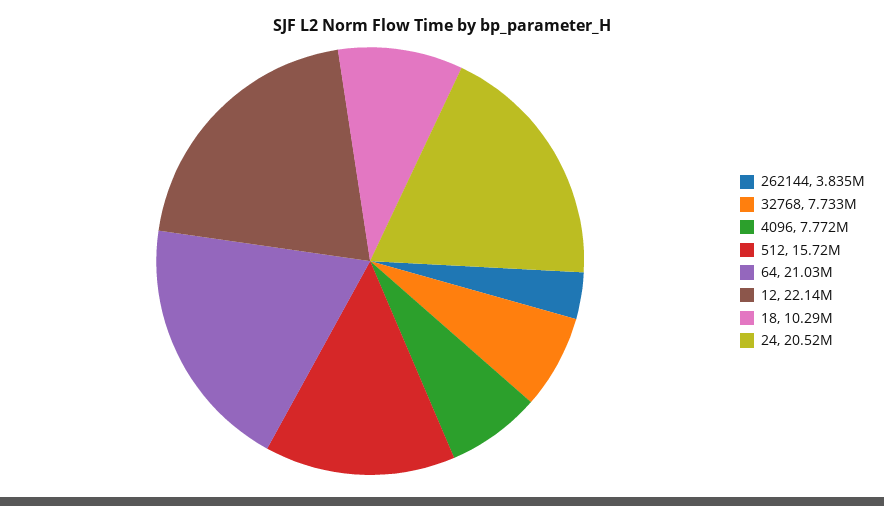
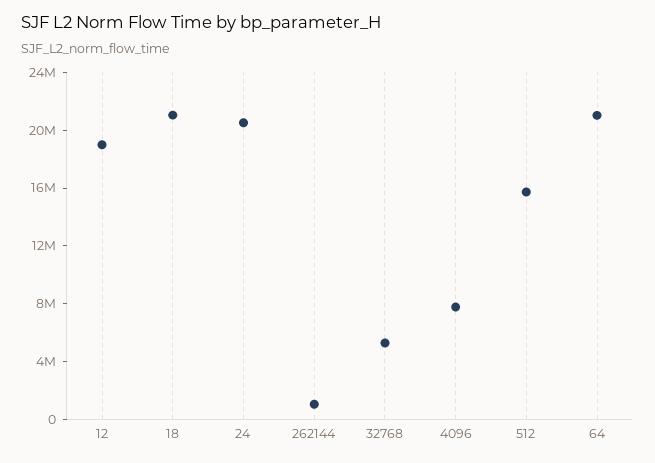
262144: 3835000 -> 1000000
32768: 7733000 -> 5000000
12: 22140000 -> 19000000
18: 10290000 -> 21000000

